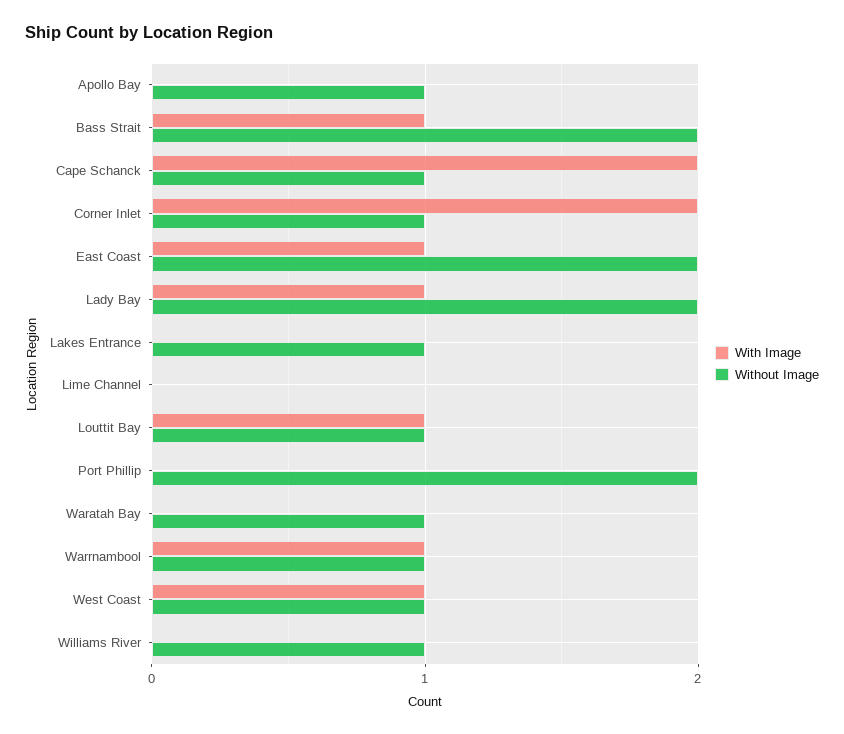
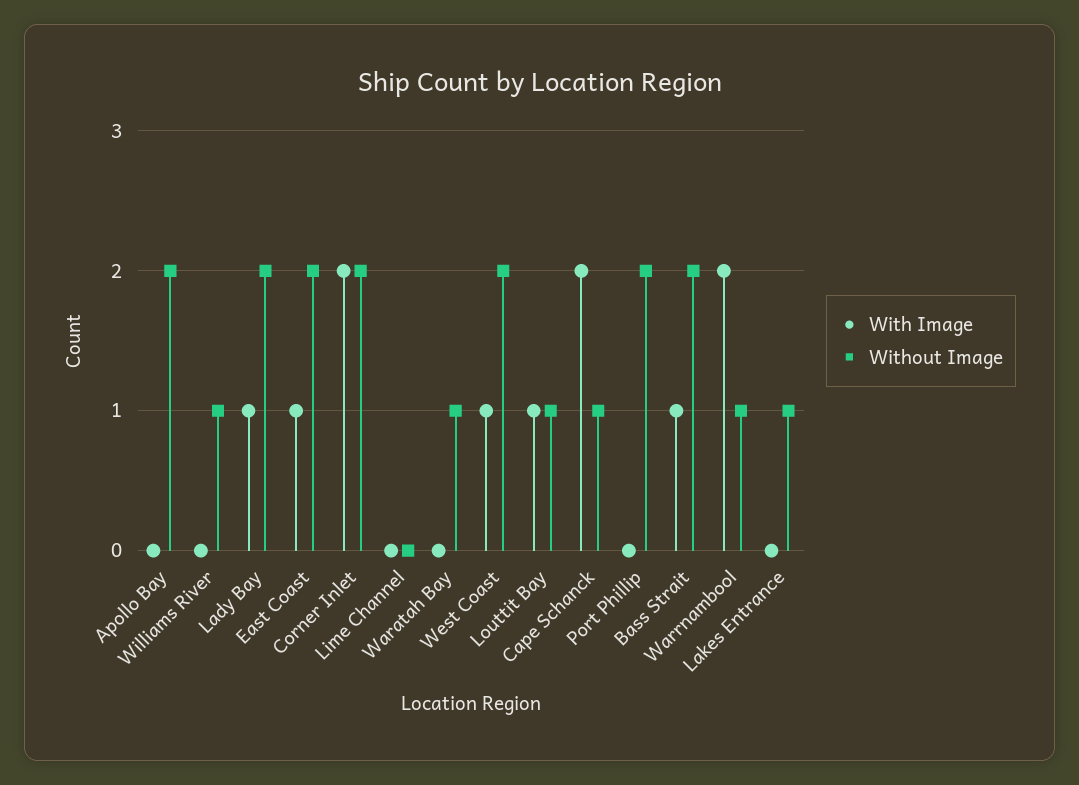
Without Image, Apollo Bay: 1 -> 2
Without Image, Corner Inlet: 1 -> 2
With Image, Warrnambool: 1 -> 2
Without Image, West Coast: 1 -> 2

